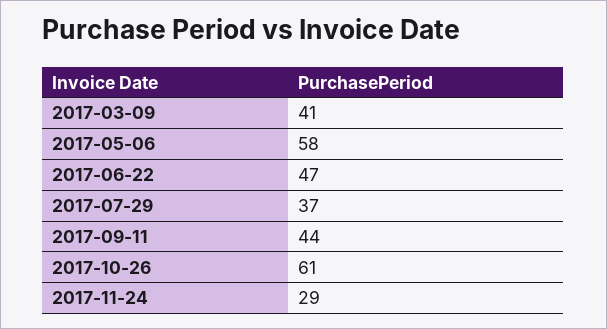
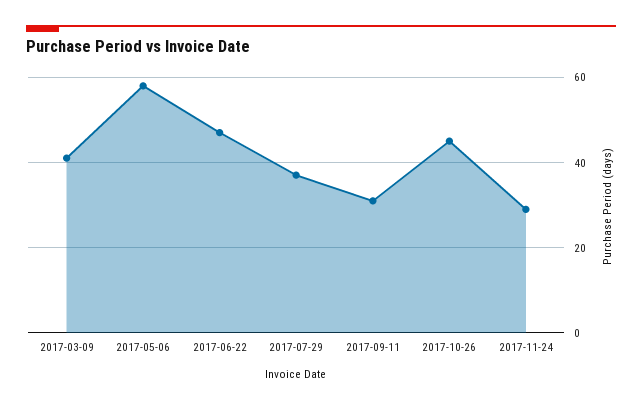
2017-09-11: 44 -> 30
2017-10-26: 61 -> 45

